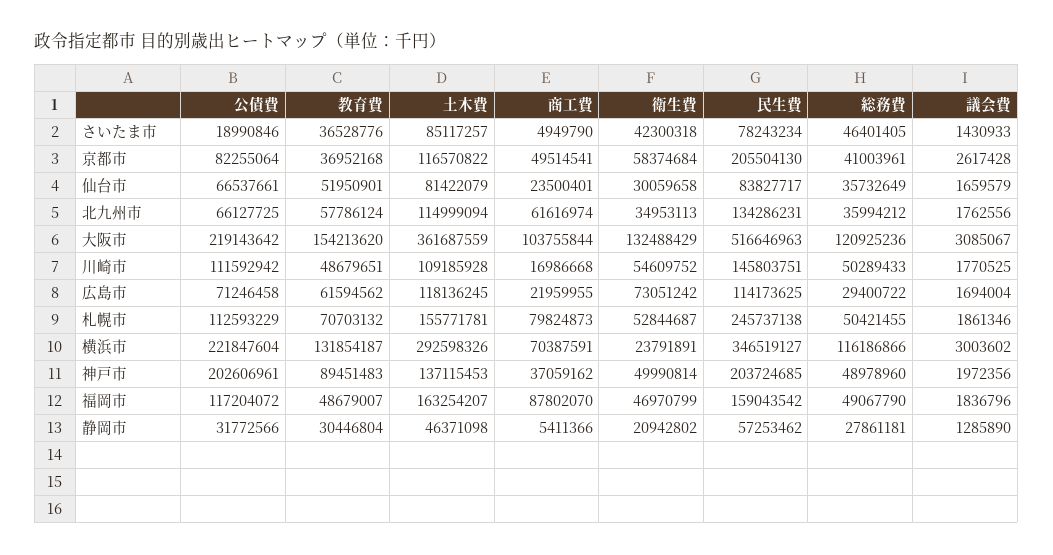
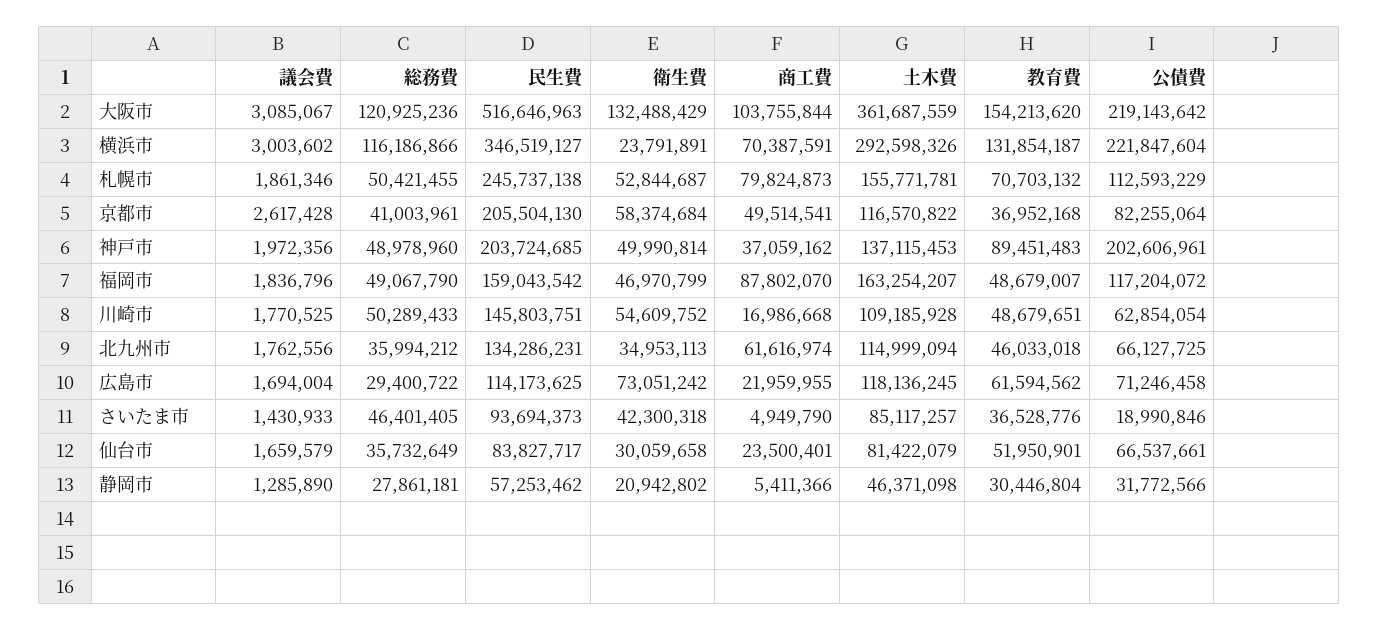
民生費, さいたま市: 78243234 -> 93694373
教育費, 北九州市: 57786124 -> 46033018
公債費, 川崎市: 111592942 -> 62854054

